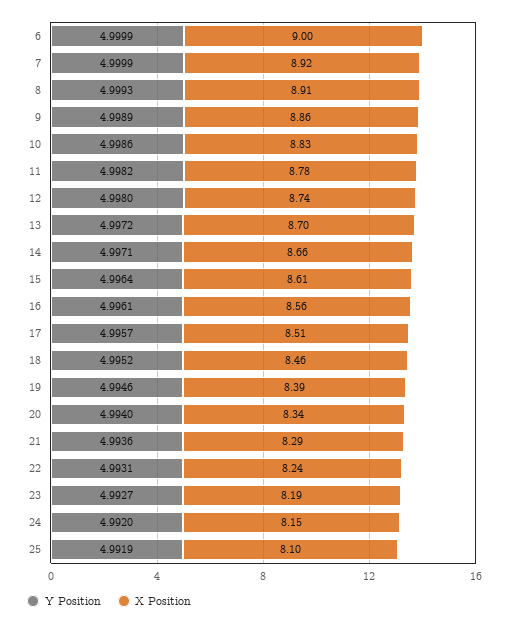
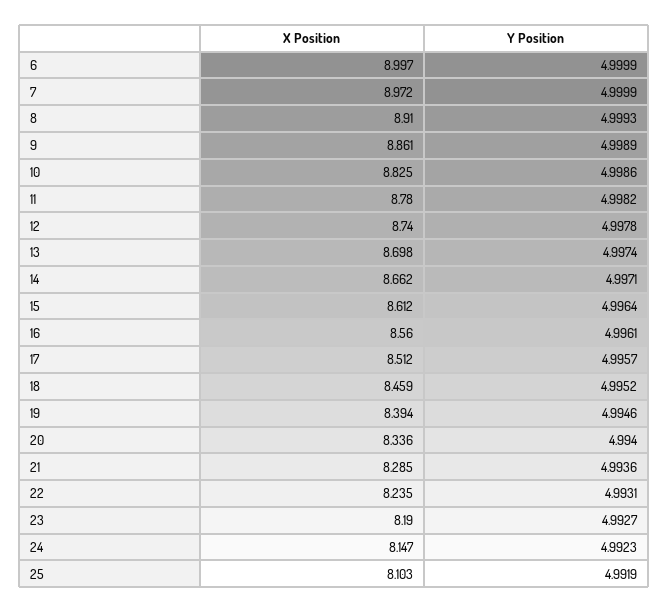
X Position, 7: 8.92 -> 8.972
Y Position, 12: 4.998 -> 4.9978
Y Position, 13: 4.9972 -> 4.9974
Y Position, 24: 4.992 -> 4.9923

